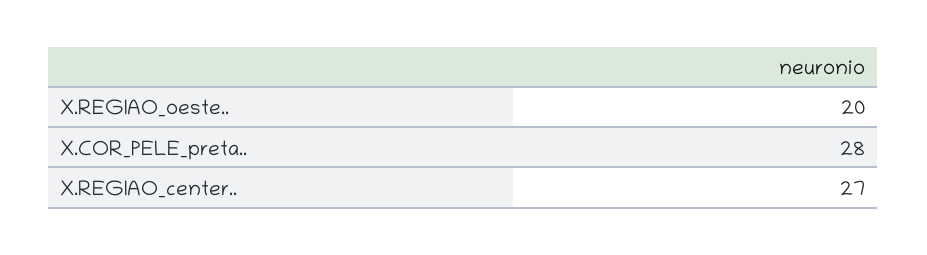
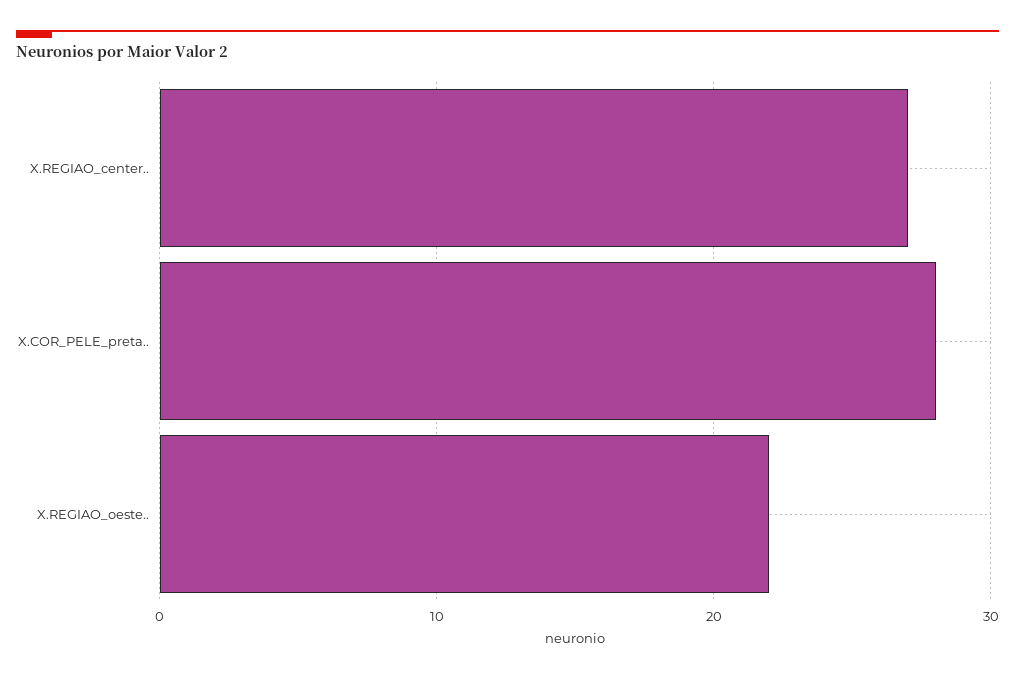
X.REGIAO_oeste..: 20 -> 22

